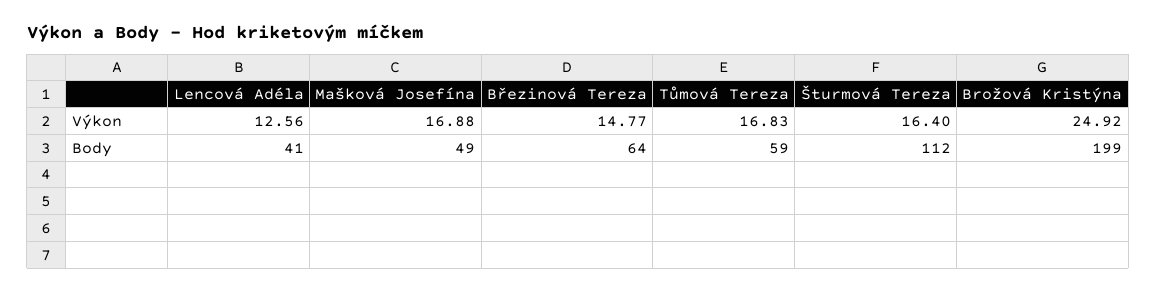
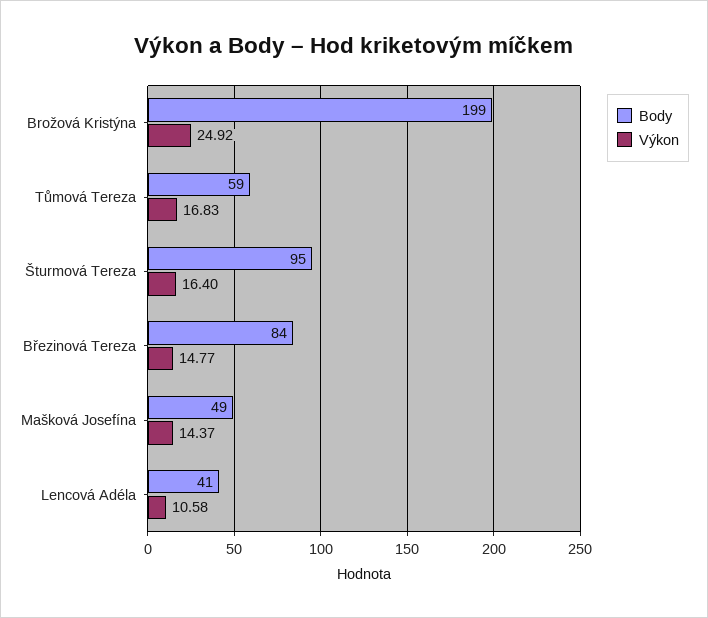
Výkon, Lencová Adéla: 12.56 -> 10.58
Výkon, Mašková Josefína: 16.88 -> 14.37
Body, Březinová Tereza: 64 -> 84
Body, Šturmová Tereza: 112 -> 95

